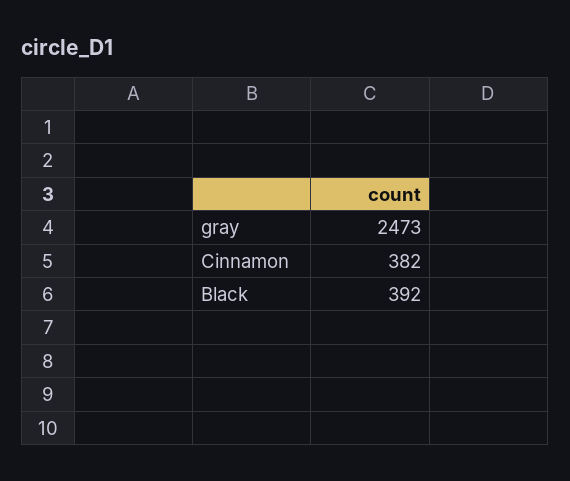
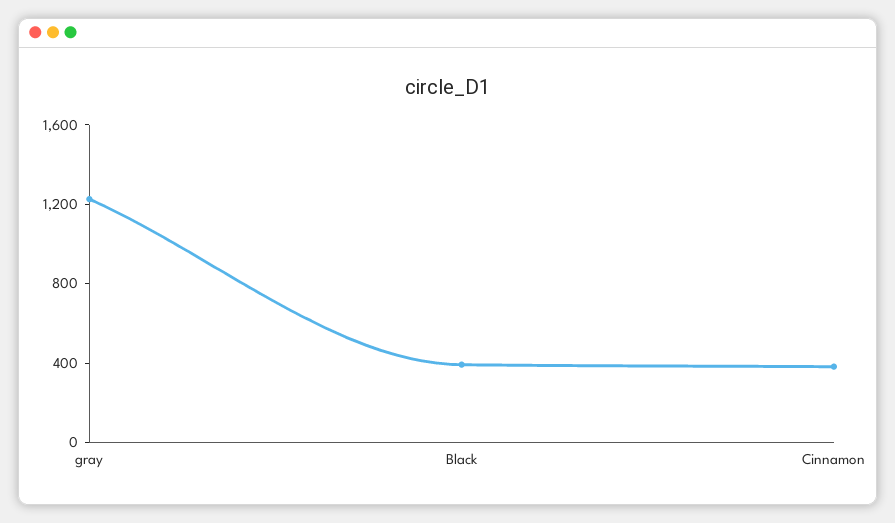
gray: 2473 -> 1200

